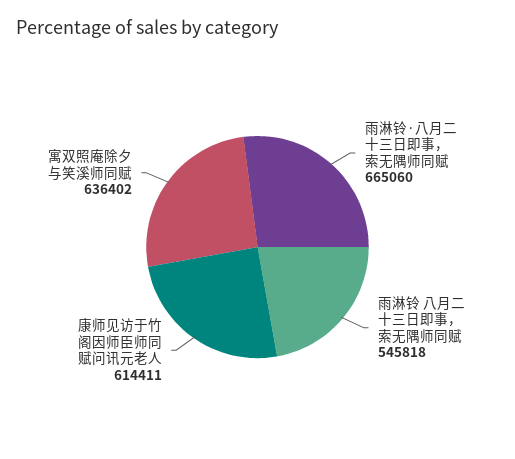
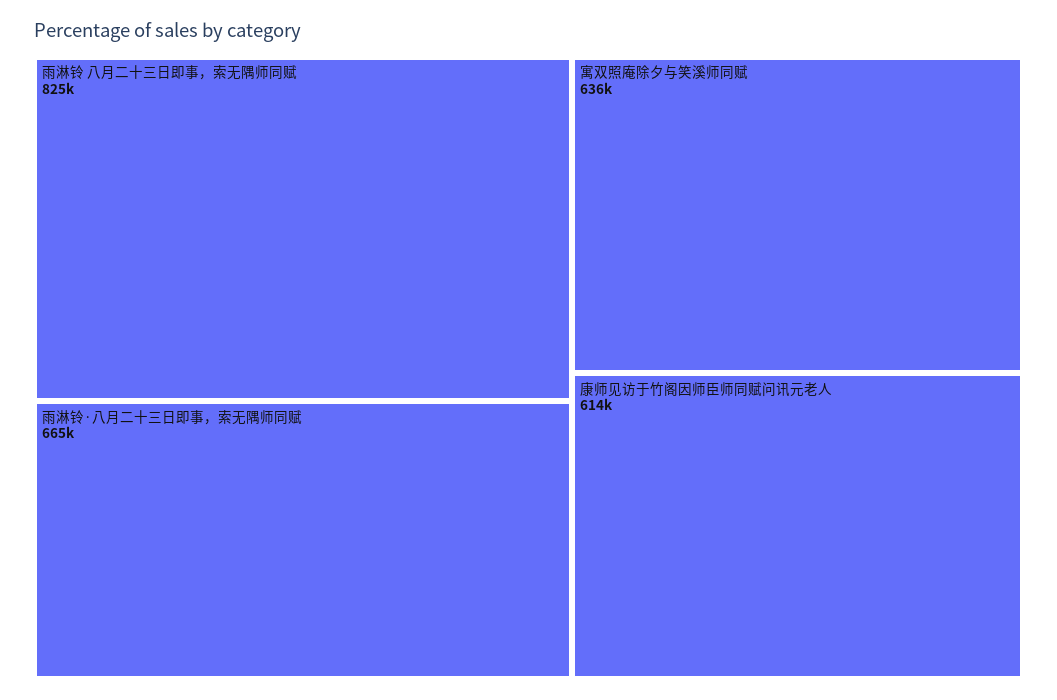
雨淋铃 八月二十三日即事，索无隅师同赋: 545818 -> 825000

